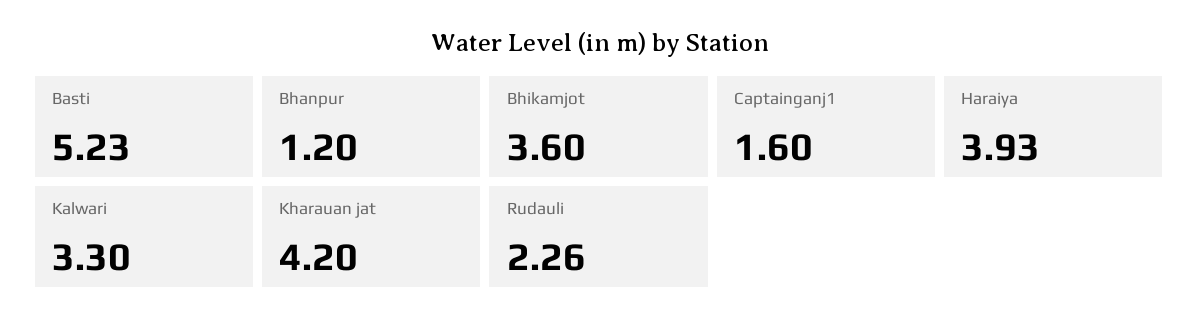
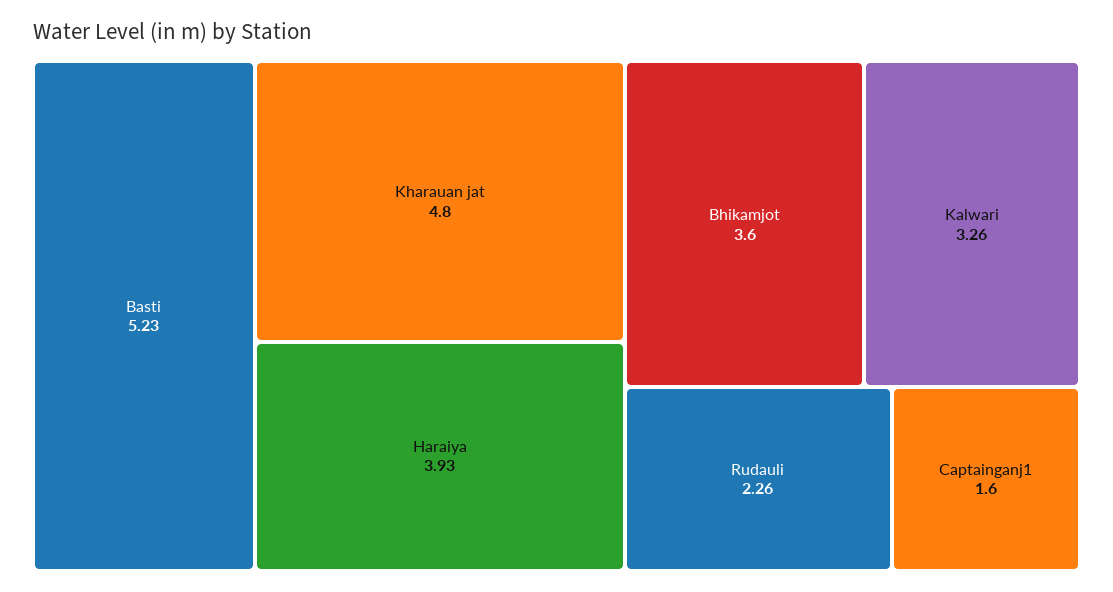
Bhanpur: 1.2 -> none
Kalwari: 3.3 -> 3.26
Kharauan jat: 4.2 -> 4.8

